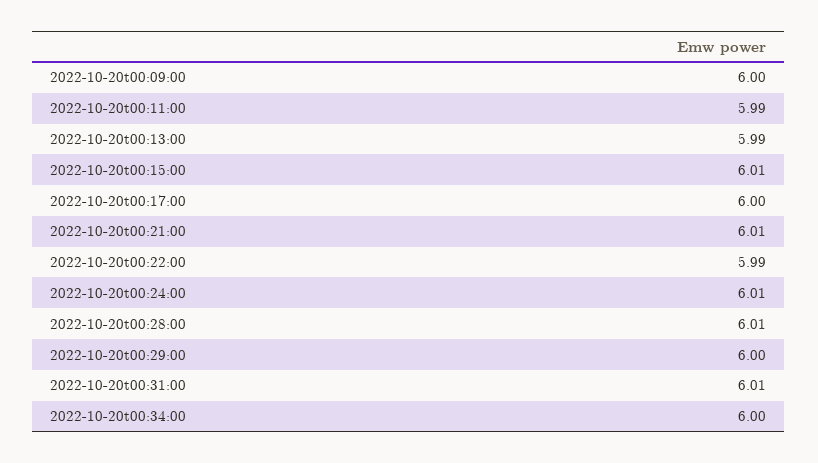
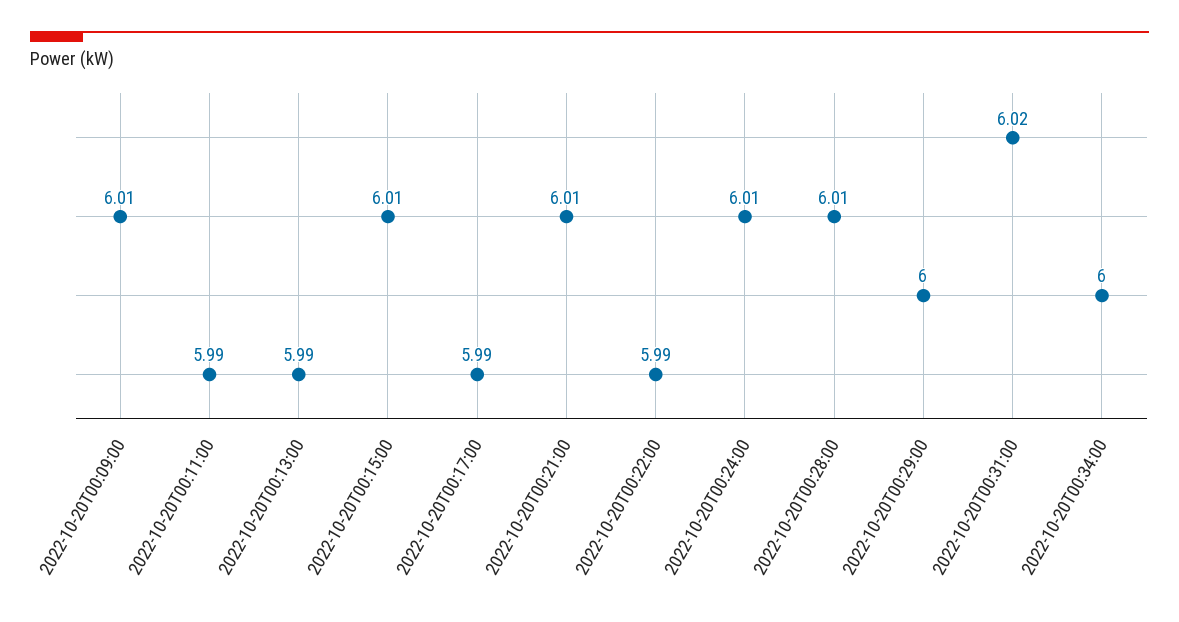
2022-10-20t00:09:00: 6 -> 6.01
2022-10-20t00:17:00: 6 -> 5.99
2022-10-20t00:31:00: 6.01 -> 6.02

